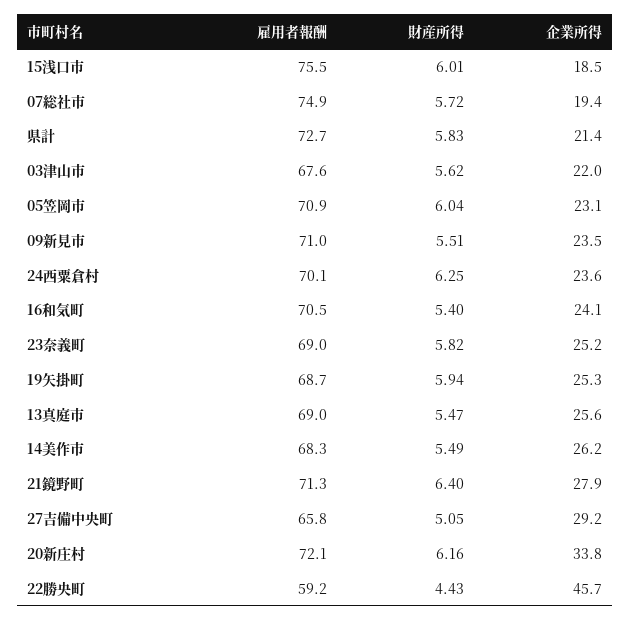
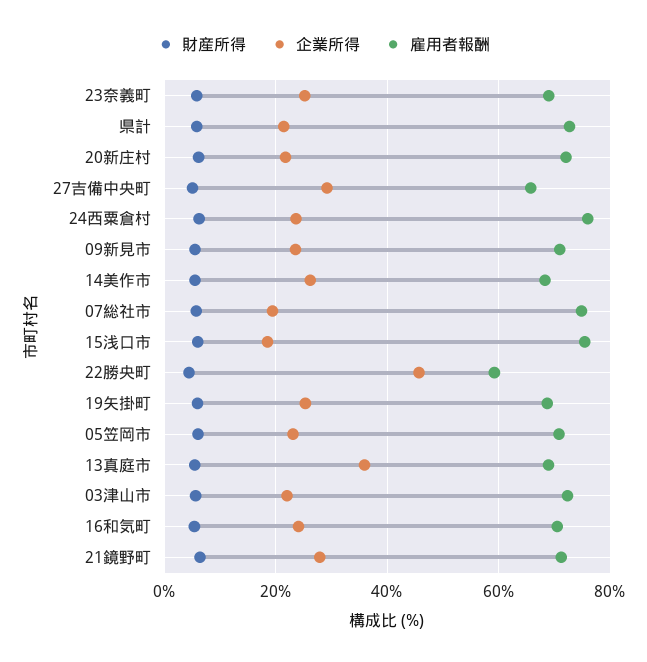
雇用者報酬, 03津山市: 67.6 -> 72
雇用者報酬, 24西粟倉村: 70.1 -> 76
企業所得, 13真庭市: 25.6 -> 36
企業所得, 20新庄村: 33.8 -> 22

